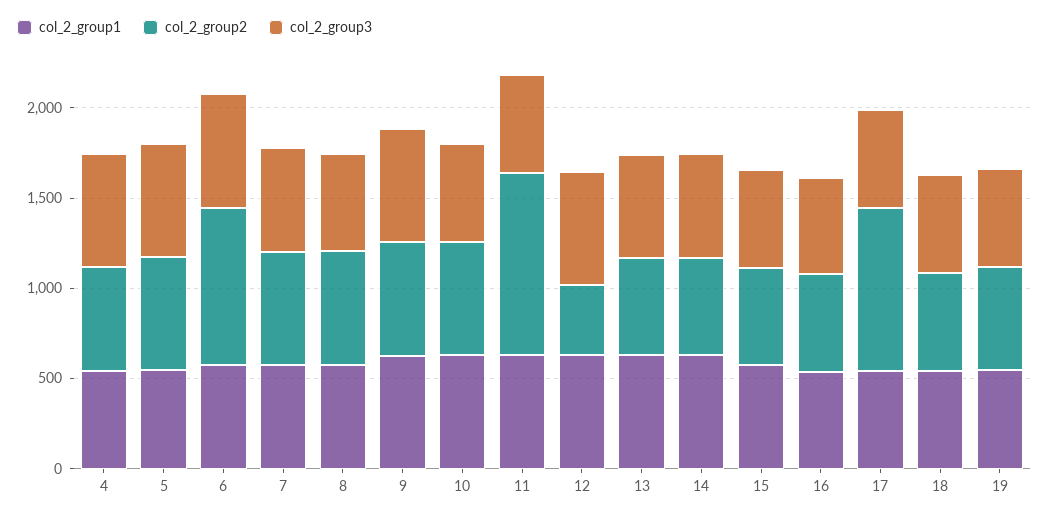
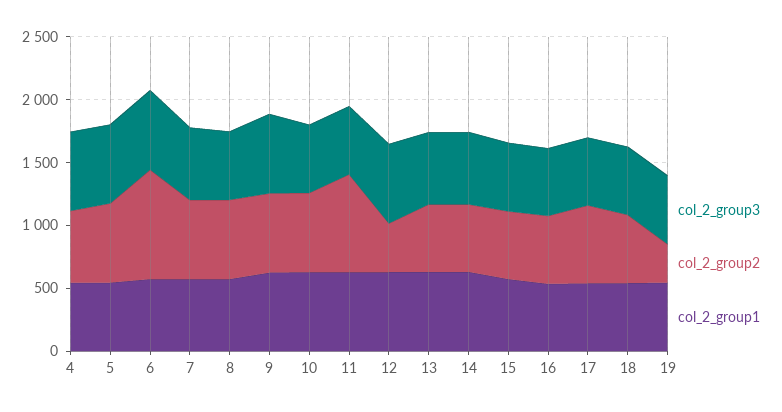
col_2_group2, 11: 1000 -> 800
col_2_group2, 17: 900 -> 600
col_2_group2, 19: 600 -> 300

